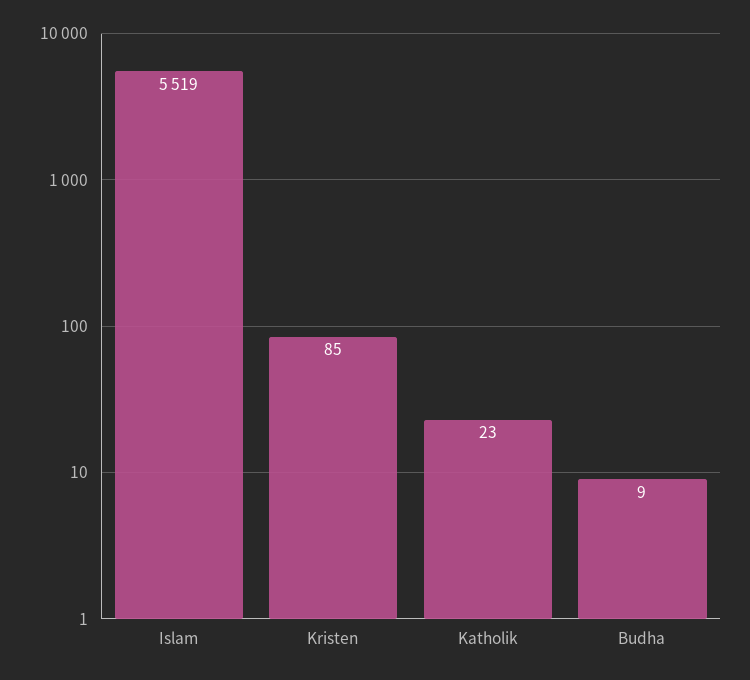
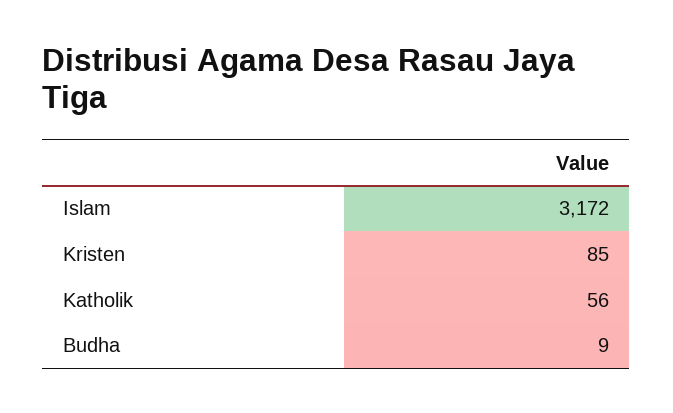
Islam: 5519 -> 3172
Katholik: 23 -> 56

